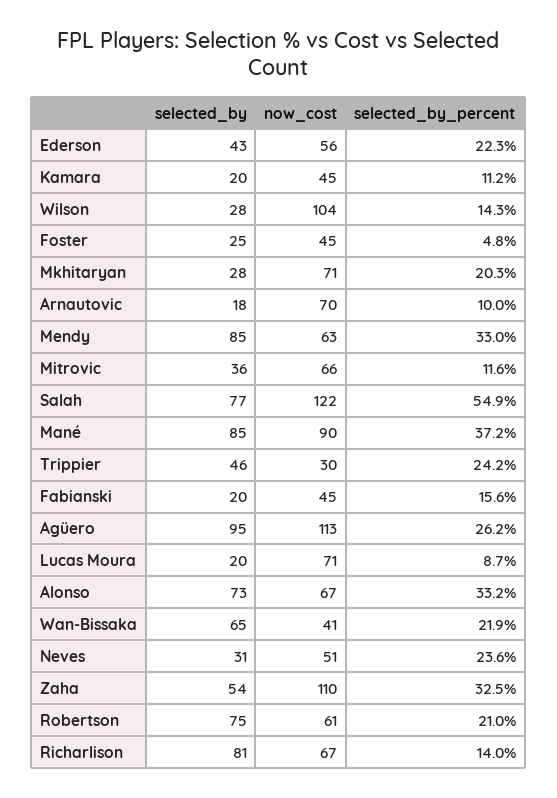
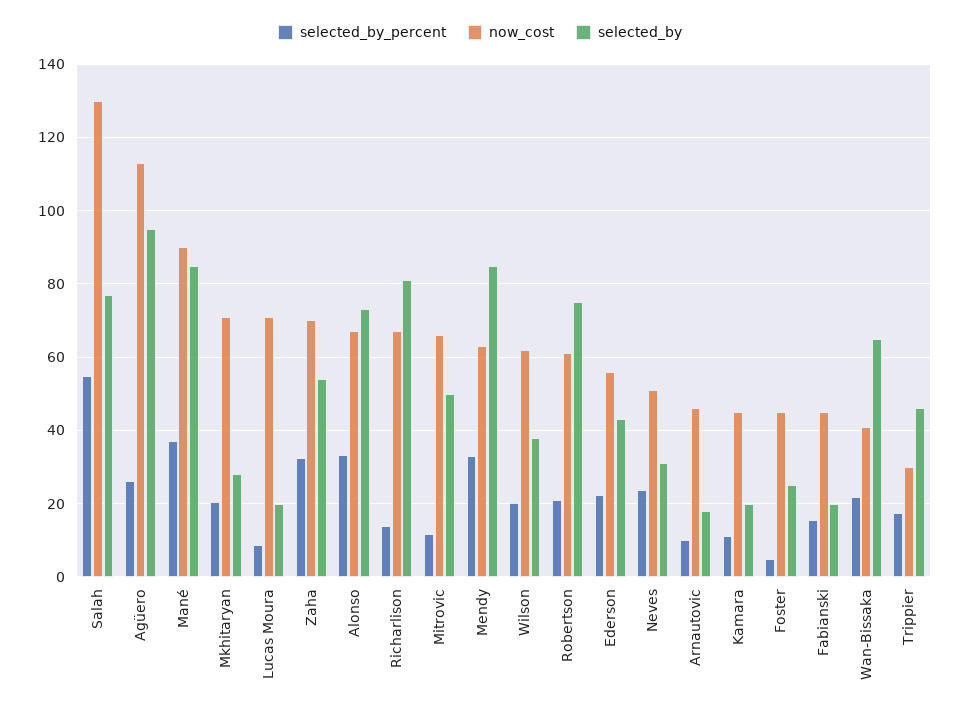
selected_by, Wilson: 28 -> 38
now_cost, Wilson: 104 -> 62
selected_by_percent, Wilson: 14.3 -> 20
now_cost, Arnautovic: 70 -> 46
selected_by, Mitrovic: 36 -> 50
now_cost, Salah: 122 -> 130
selected_by_percent, Trippier: 24.2 -> 18
now_cost, Zaha: 110 -> 70

